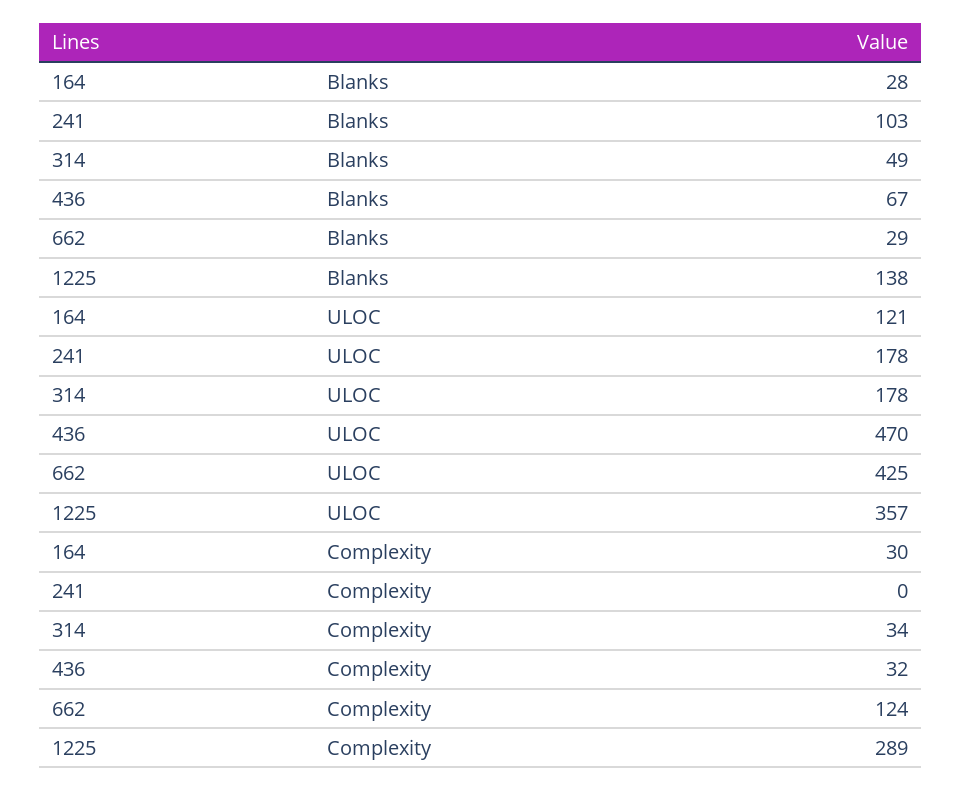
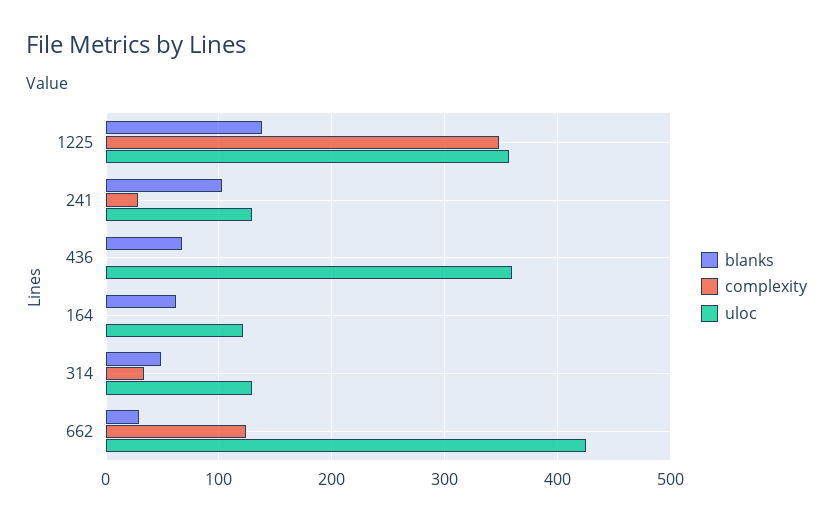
Blanks, 164: 28 -> 60
ULOC, 241: 178 -> 130
ULOC, 314: 178 -> 130
ULOC, 436: 470 -> 360
Complexity, 164: 30 -> 0
Complexity, 241: 0 -> 30
Complexity, 436: 32 -> 0
Complexity, 1225: 289 -> 350

